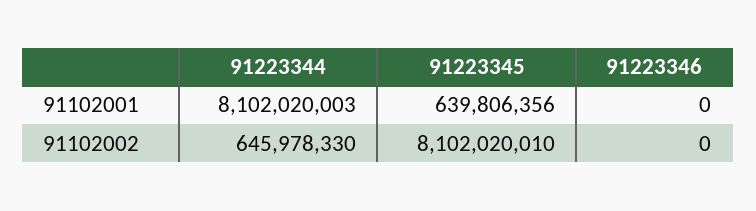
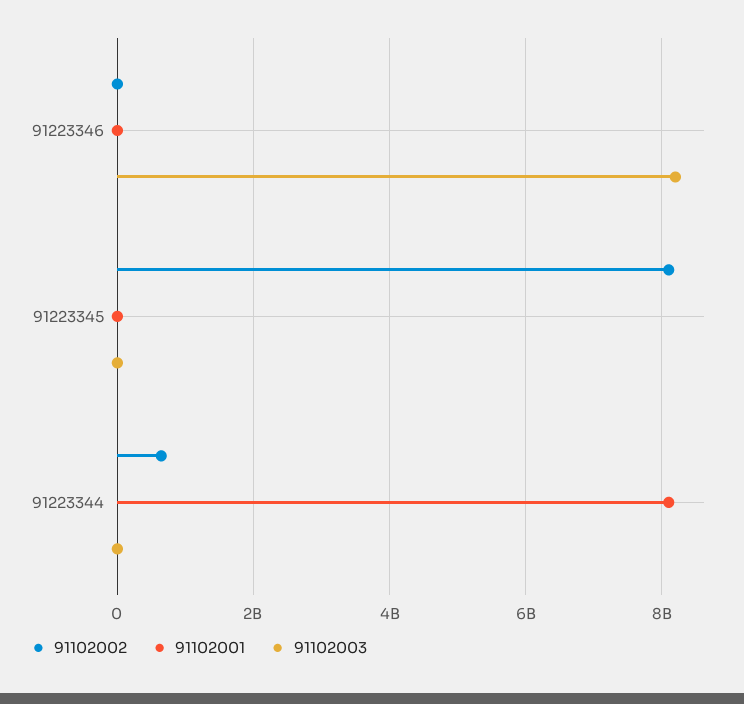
91102001, 91223345: 639806356 -> 0
91102003, 91223346: none -> 8200000000
91102003, 91223345: none -> 0
91102003, 91223344: none -> 0

